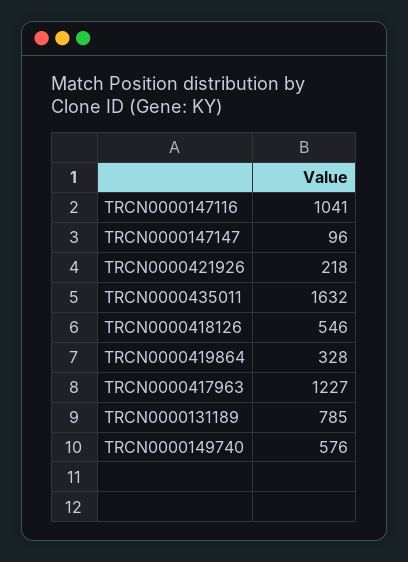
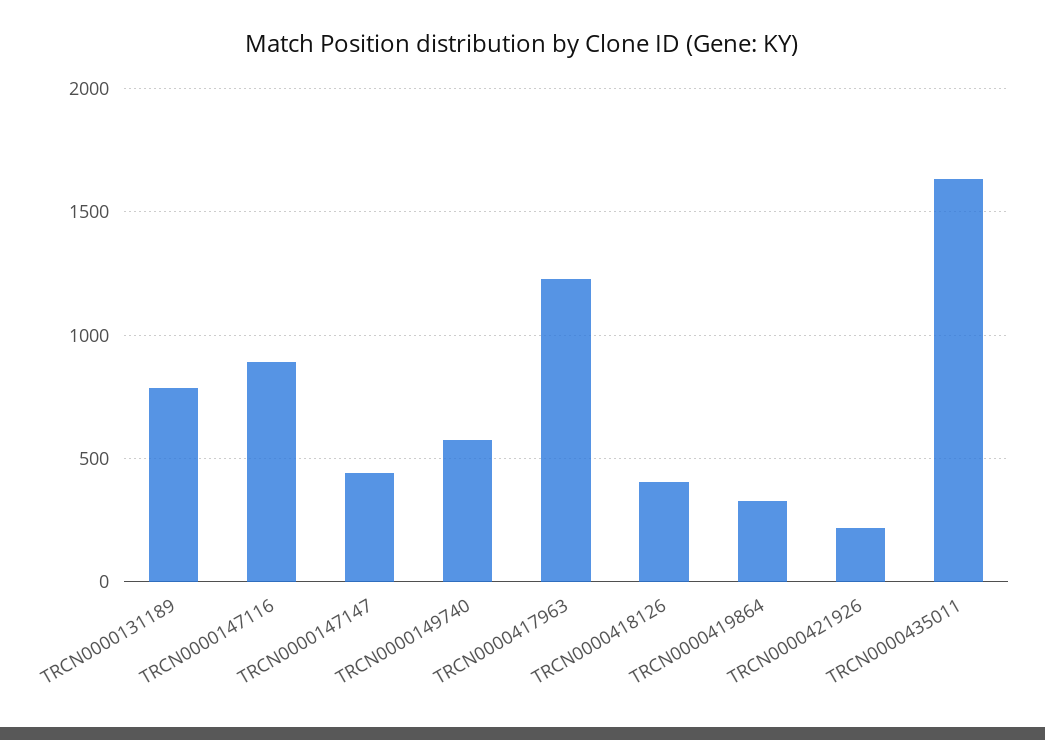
TRCN0000147116: 1041 -> 900
TRCN0000147147: 96 -> 450
TRCN0000418126: 546 -> 400

